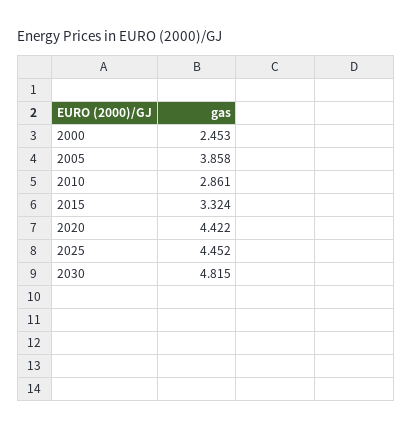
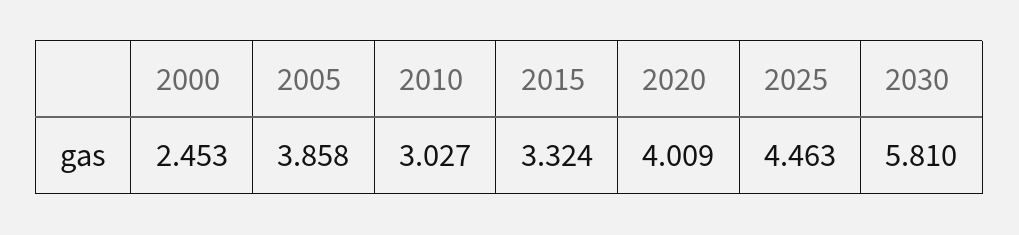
2010: 2.861 -> 3.027
2020: 4.422 -> 4.009
2025: 4.452 -> 4.463
2030: 4.815 -> 5.81

